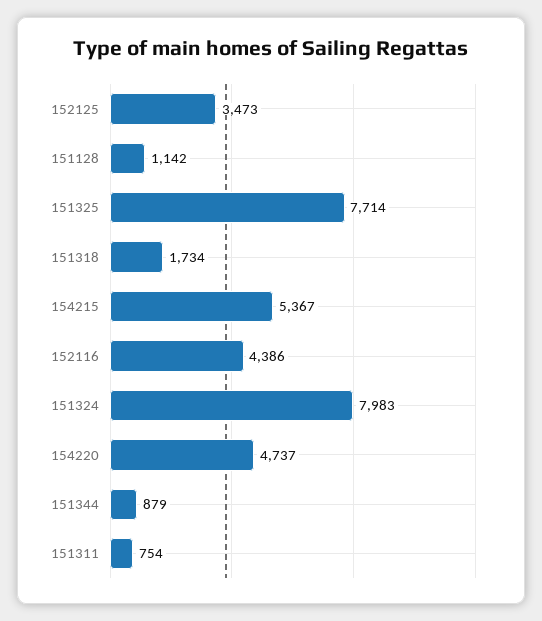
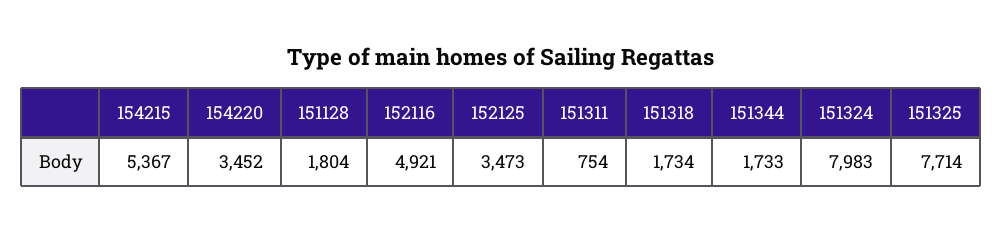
151128: 1142 -> 1804
152116: 4386 -> 4921
154220: 4737 -> 3452
151344: 879 -> 1733

